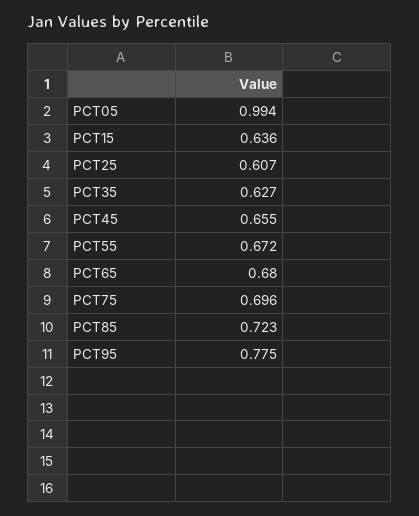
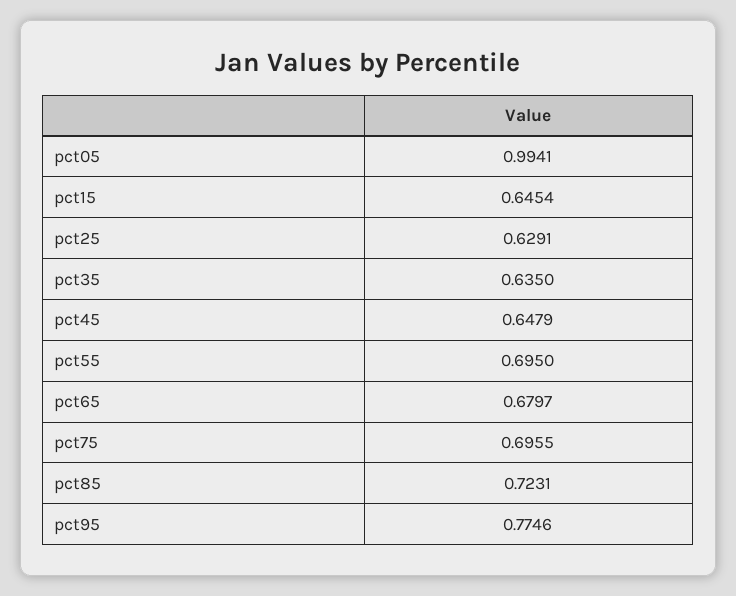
PCT15: 0.636 -> 0.6454
PCT25: 0.607 -> 0.6291
PCT35: 0.627 -> 0.635
PCT45: 0.655 -> 0.6479
PCT55: 0.672 -> 0.695

